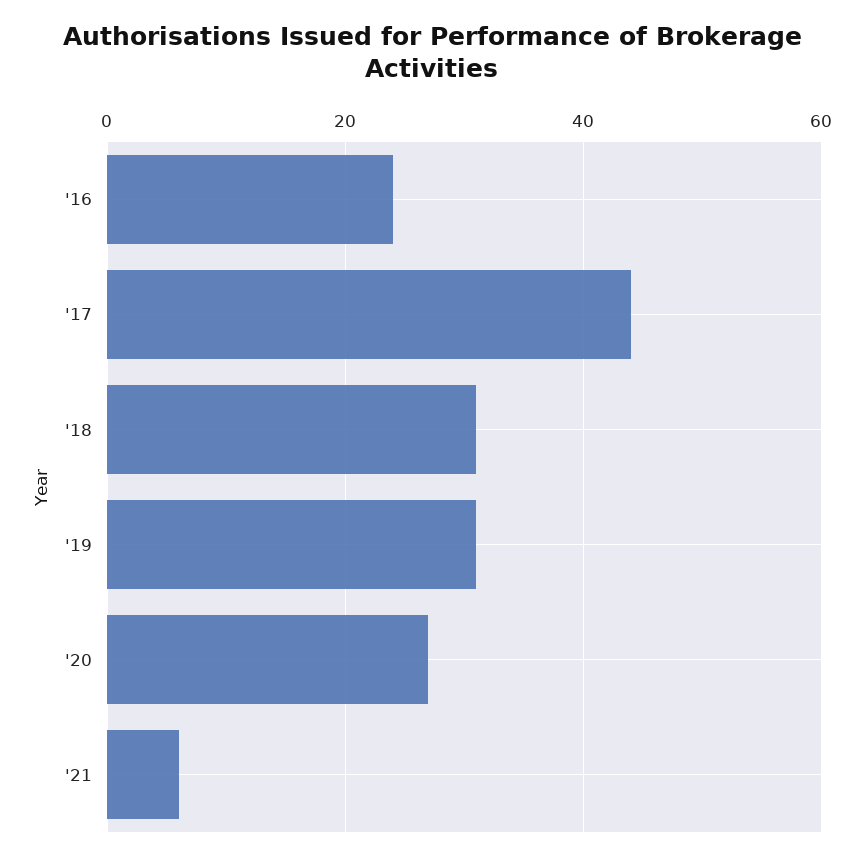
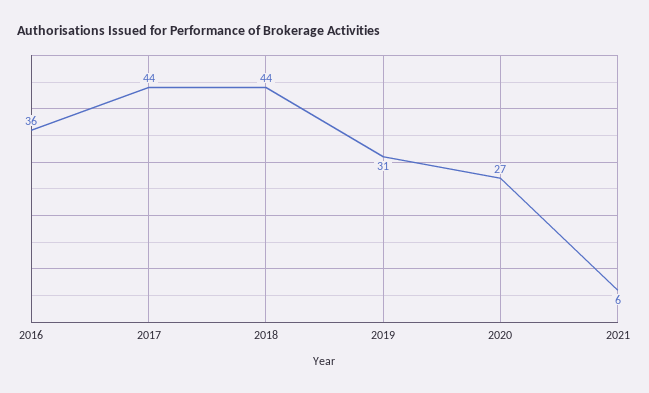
'16: 25 -> 36
'18: 30 -> 44

